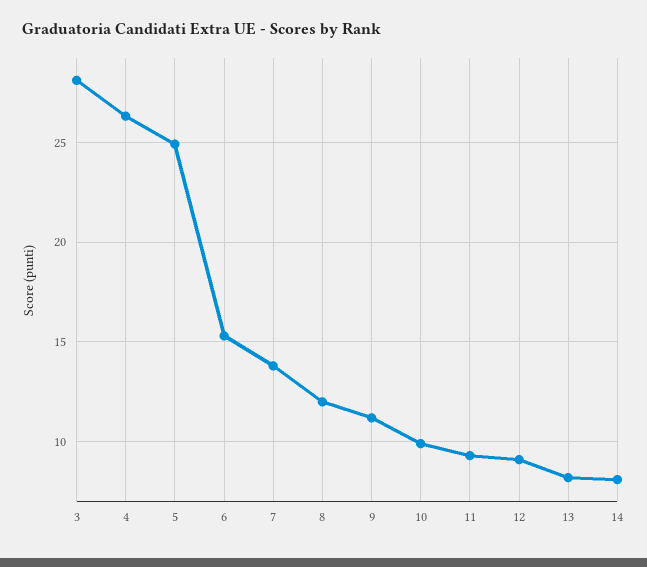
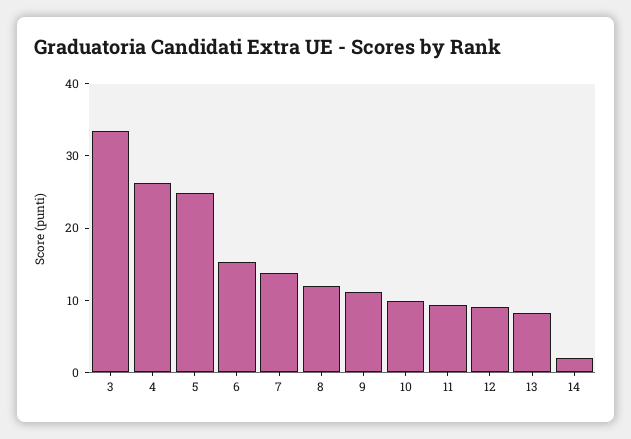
3: 28 -> 34
14: 8 -> 2

